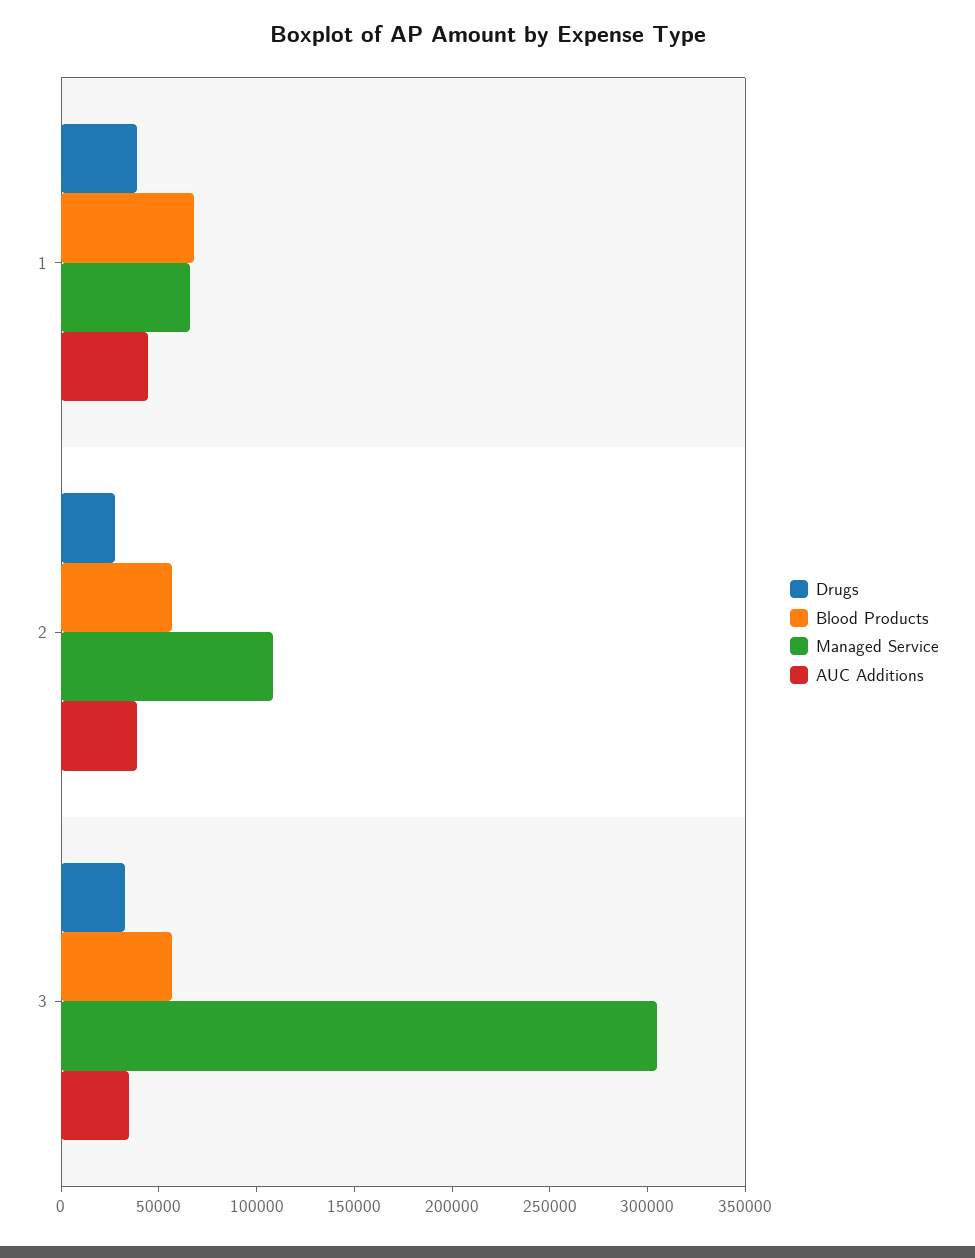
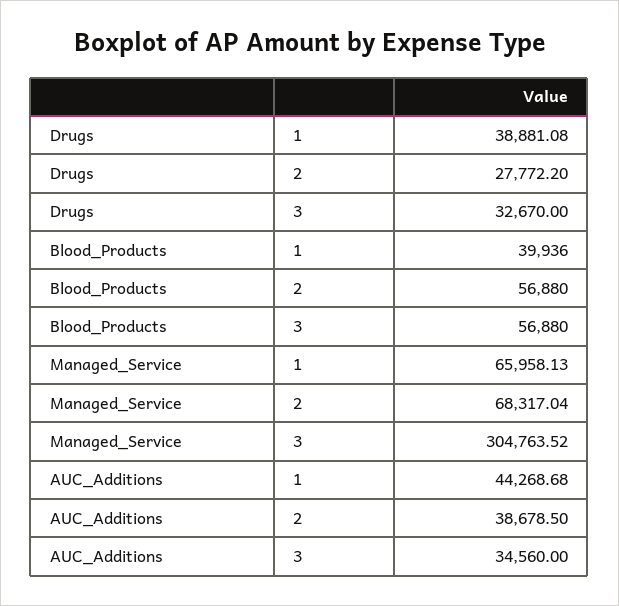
Blood Products, 1: 70000 -> 39936
Managed Service, 2: 110000 -> 68317.04

